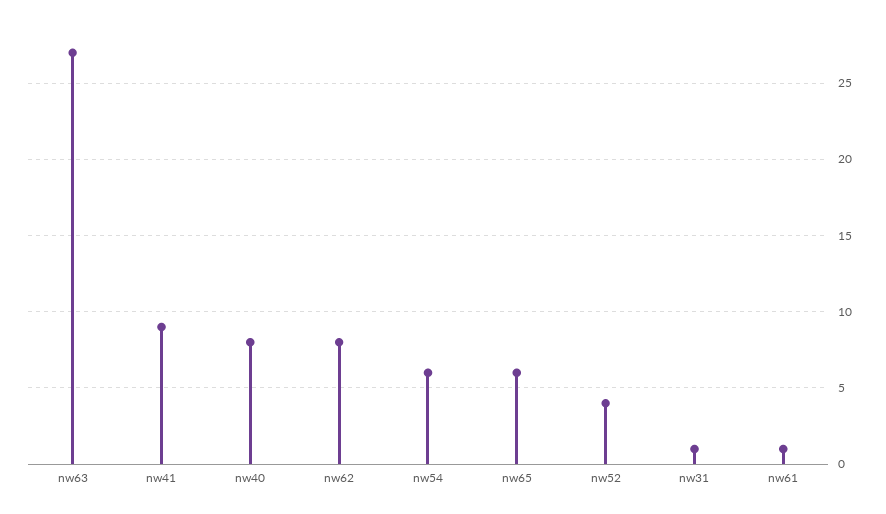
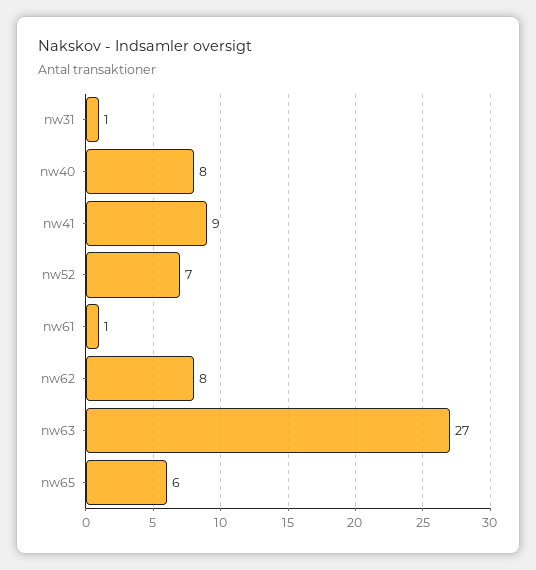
nw54: 6 -> none
nw52: 4 -> 7

